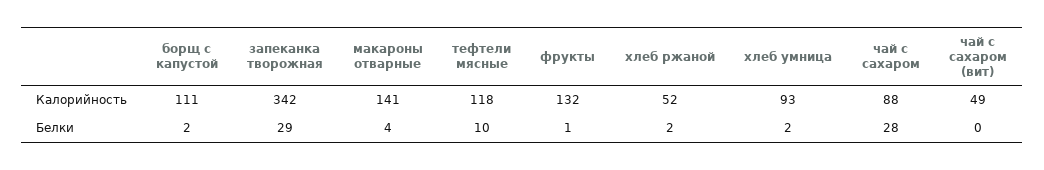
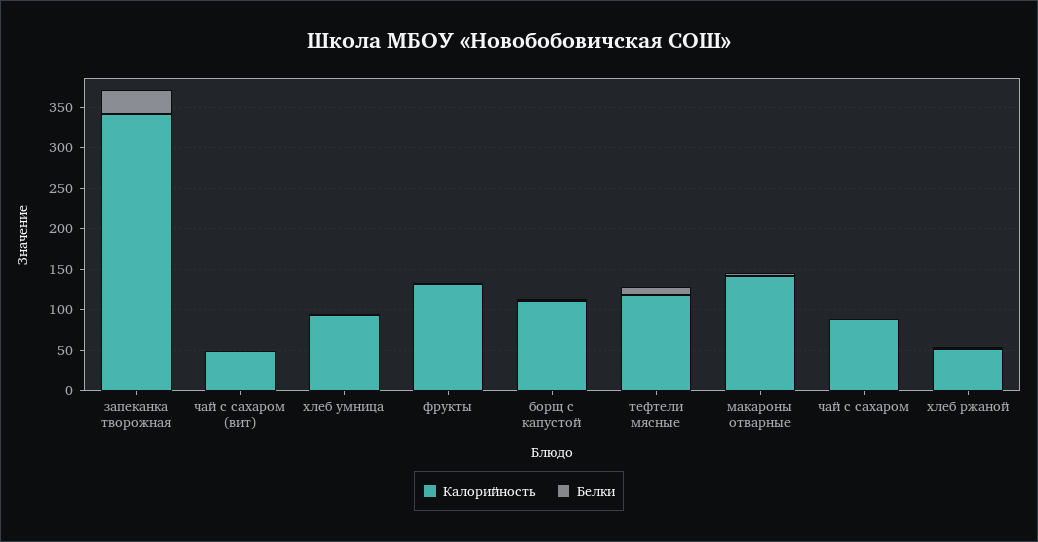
Белки, чай с сахаром: 28 -> 0

